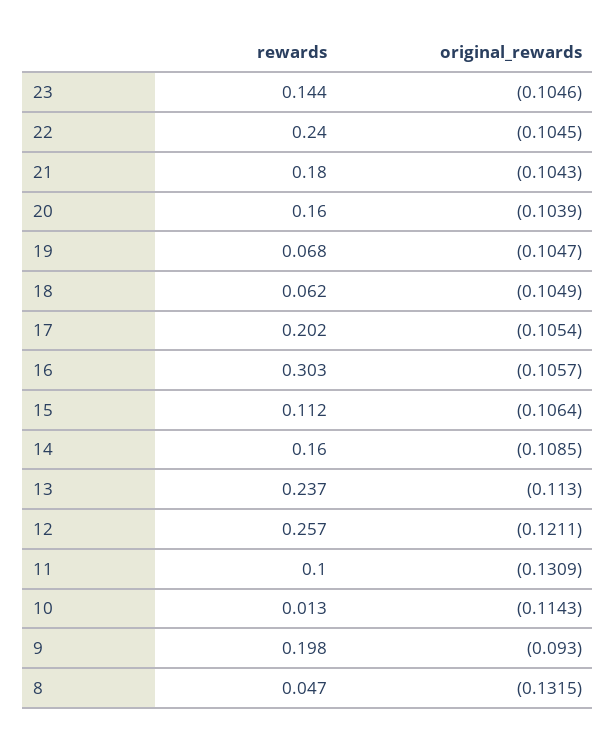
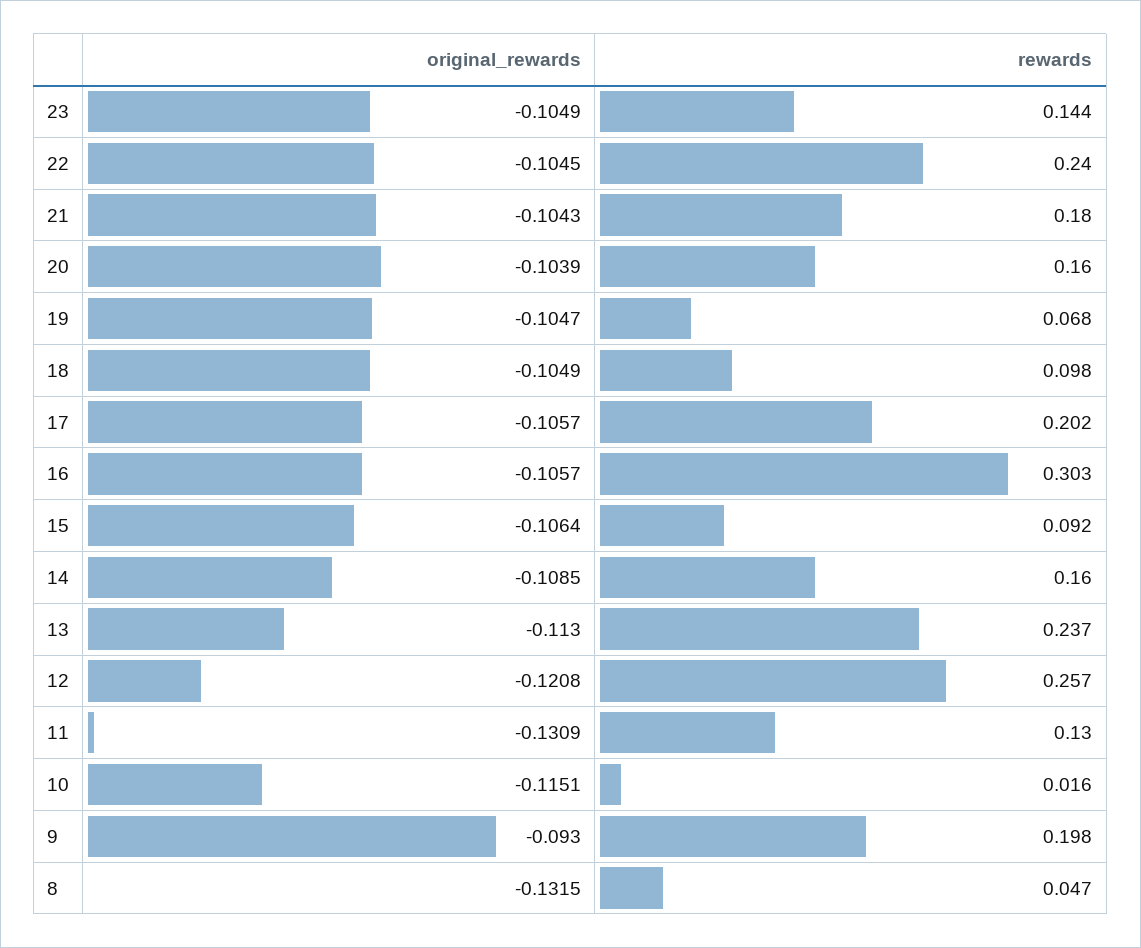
original_rewards, 23: -0.1046 -> -0.1049
rewards, 18: 0.062 -> 0.098
original_rewards, 17: -0.1054 -> -0.1057
rewards, 15: 0.112 -> 0.092
original_rewards, 12: -0.1211 -> -0.1208
rewards, 11: 0.1 -> 0.13
rewards, 10: 0.013 -> 0.016
original_rewards, 10: -0.1143 -> -0.1151

